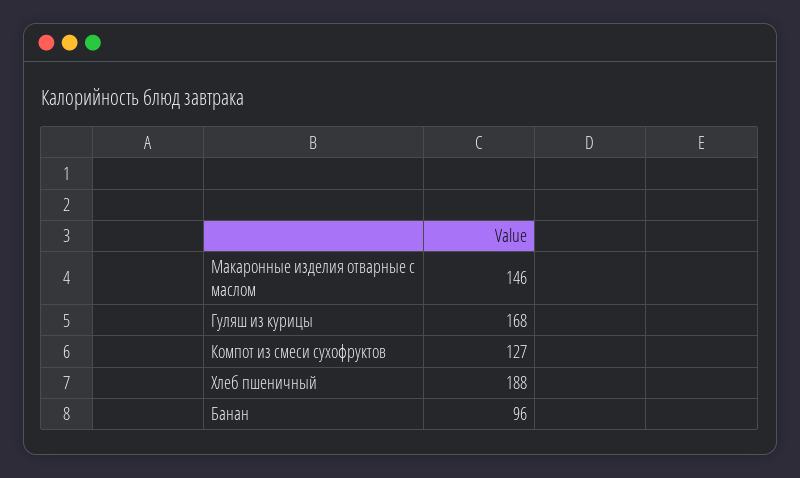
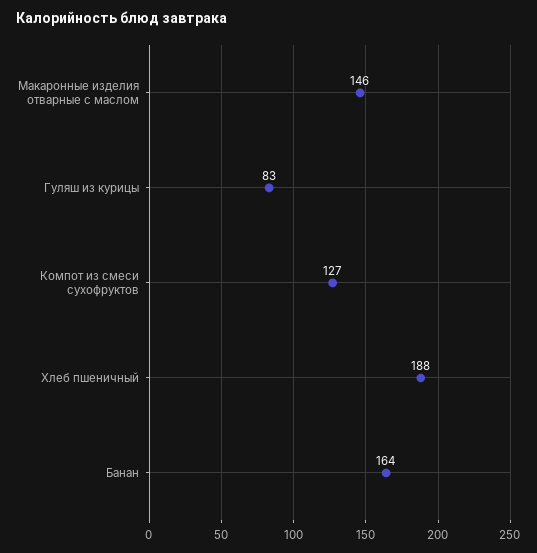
Гуляш из курицы: 168 -> 83
Банан: 96 -> 164

